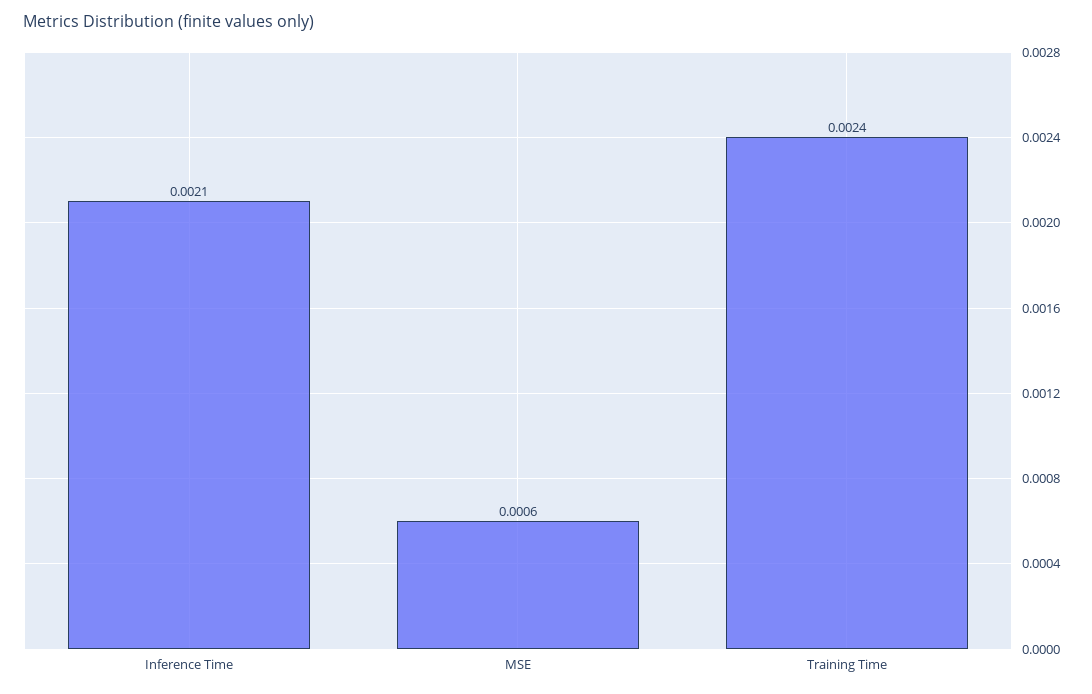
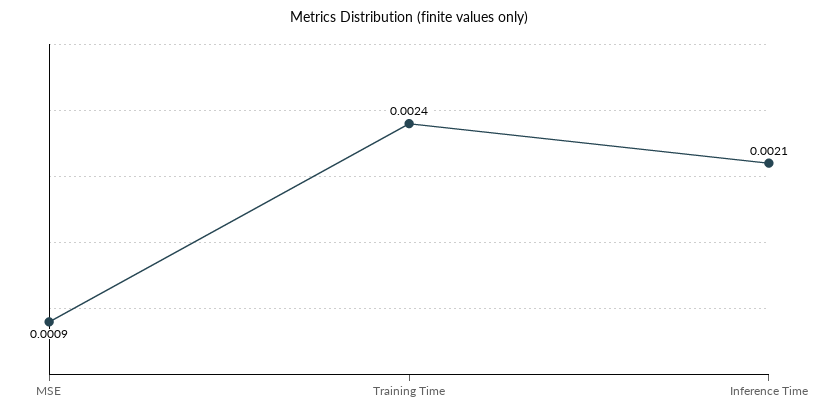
MSE: 0.0006 -> 0.0009

